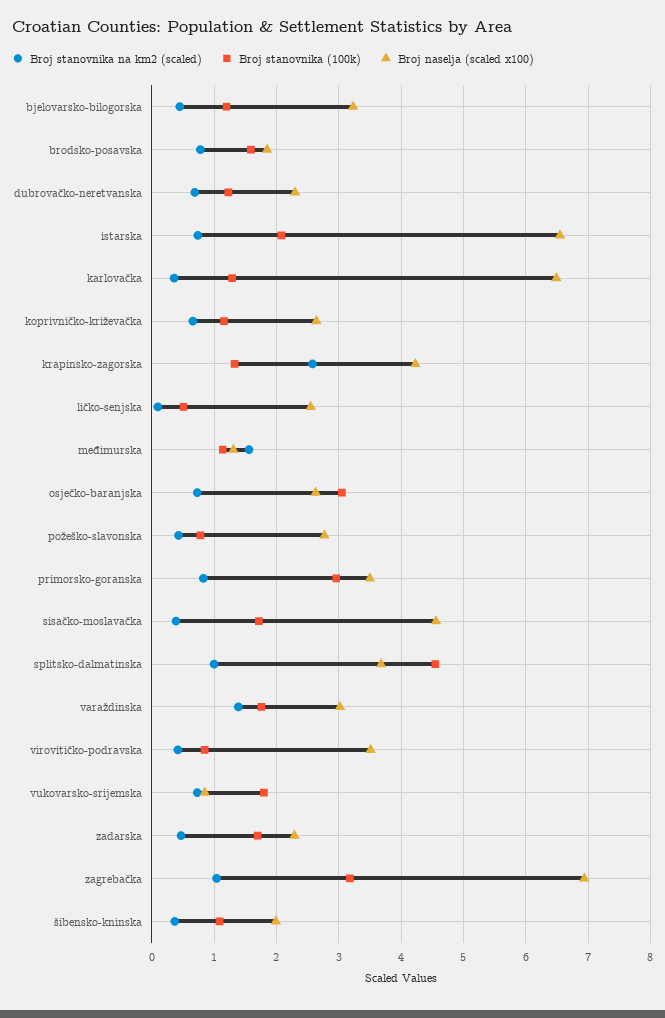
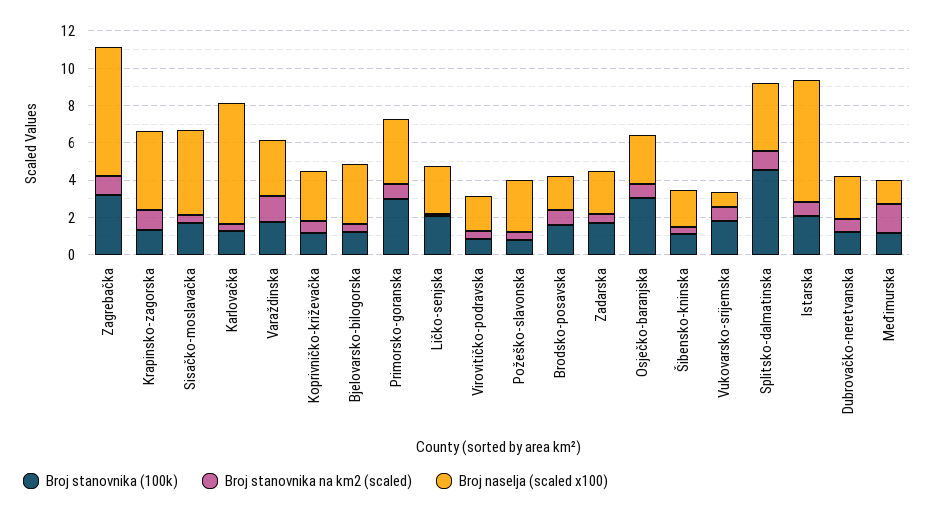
Broj stanovnika na km2 (scaled), krapinsko-zagorska: 2.6 -> 1
Broj stanovnika (100k), ličko-senjska: 0.5 -> 2
Broj naselja (scaled x100), virovitičko-podravska: 3.5 -> 2

